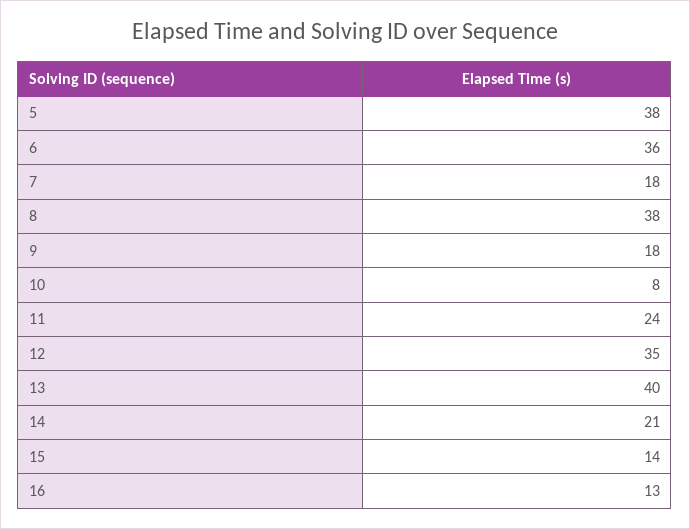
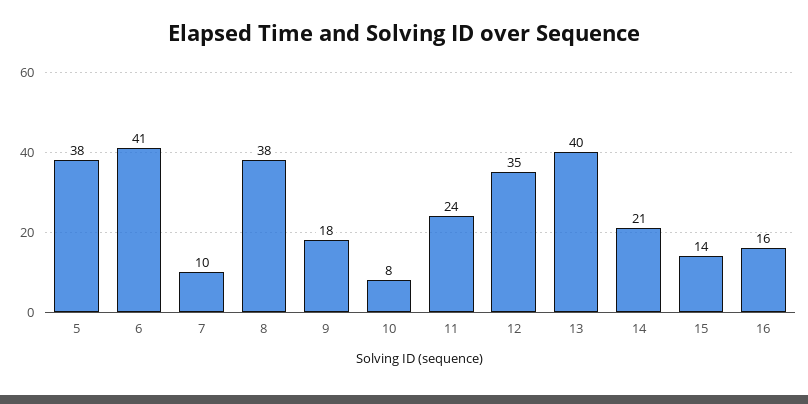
6: 36 -> 41
7: 18 -> 10
16: 13 -> 16

